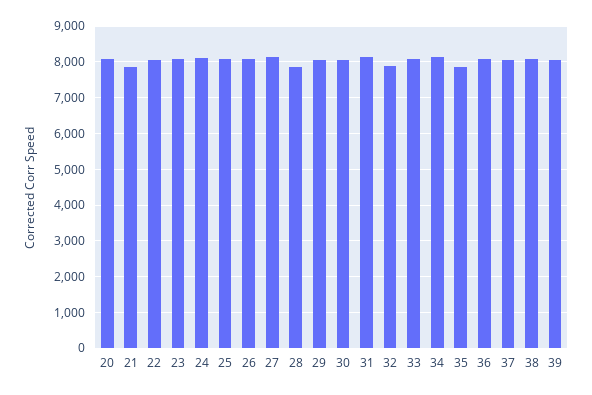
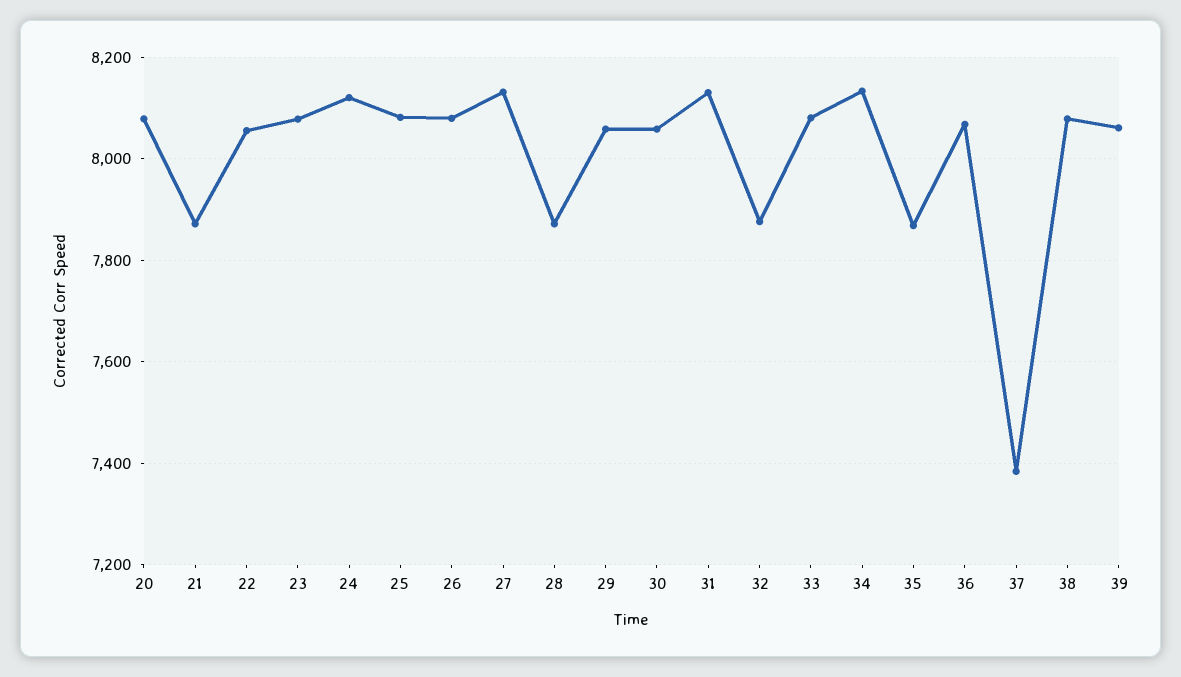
37: 8000 -> 7380

